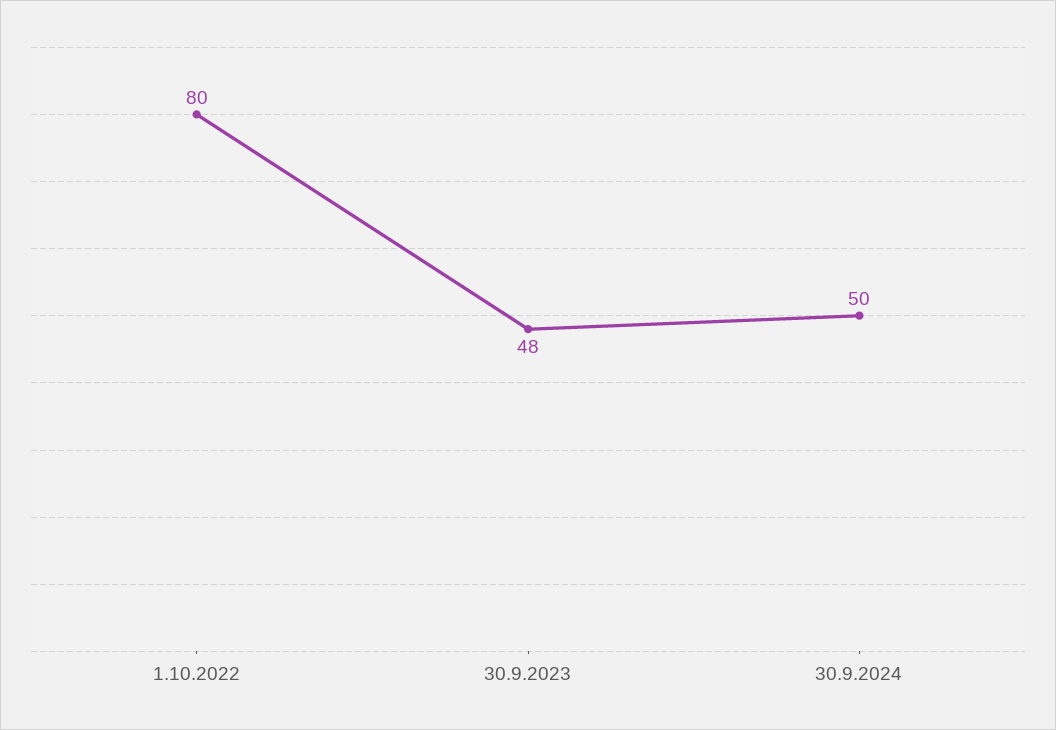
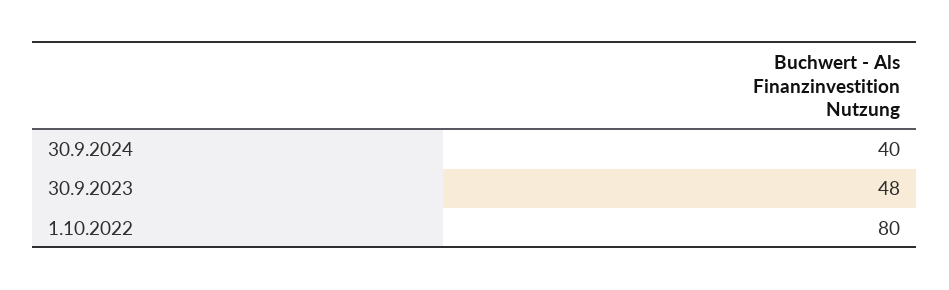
30.9.2024: 50 -> 40

